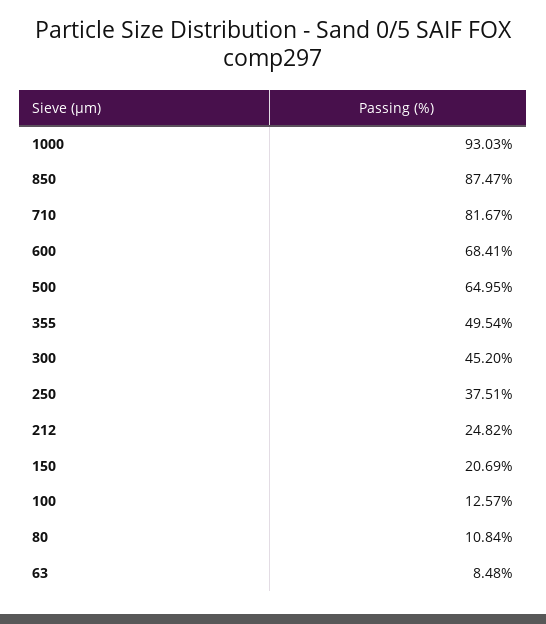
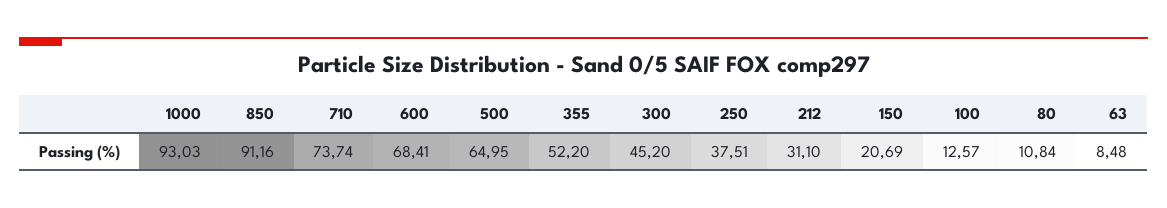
850: 87.47 -> 91.16
710: 81.67 -> 73.74
355: 49.54 -> 52.2
212: 24.82 -> 31.1

